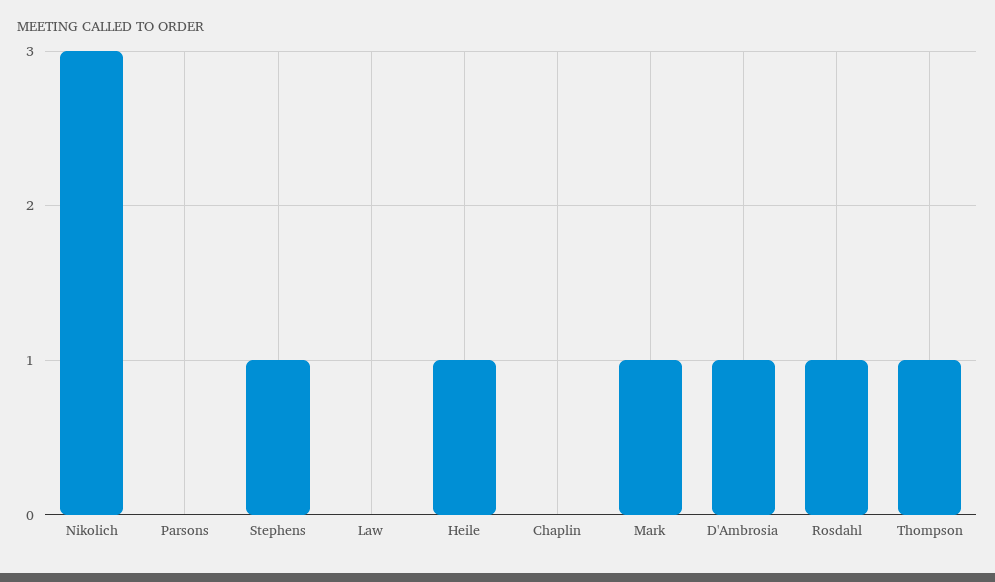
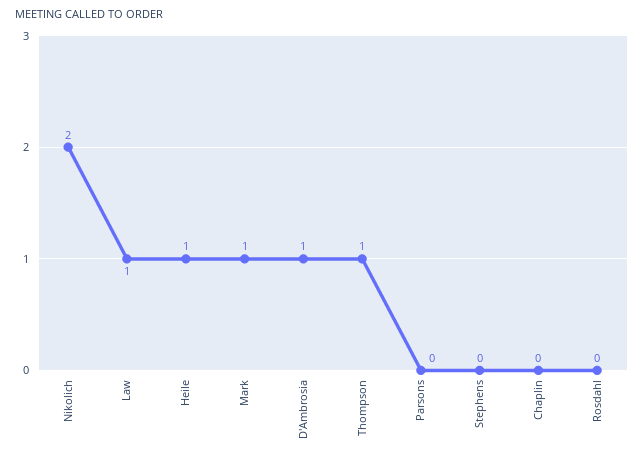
Nikolich: 3 -> 2
Stephens: 1 -> 0
Law: 0 -> 1
Rosdahl: 1 -> 0

